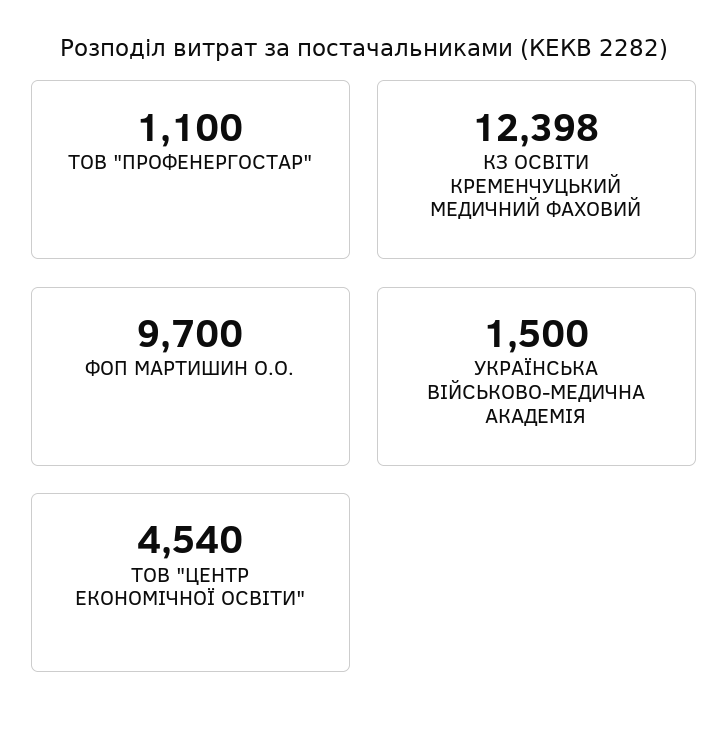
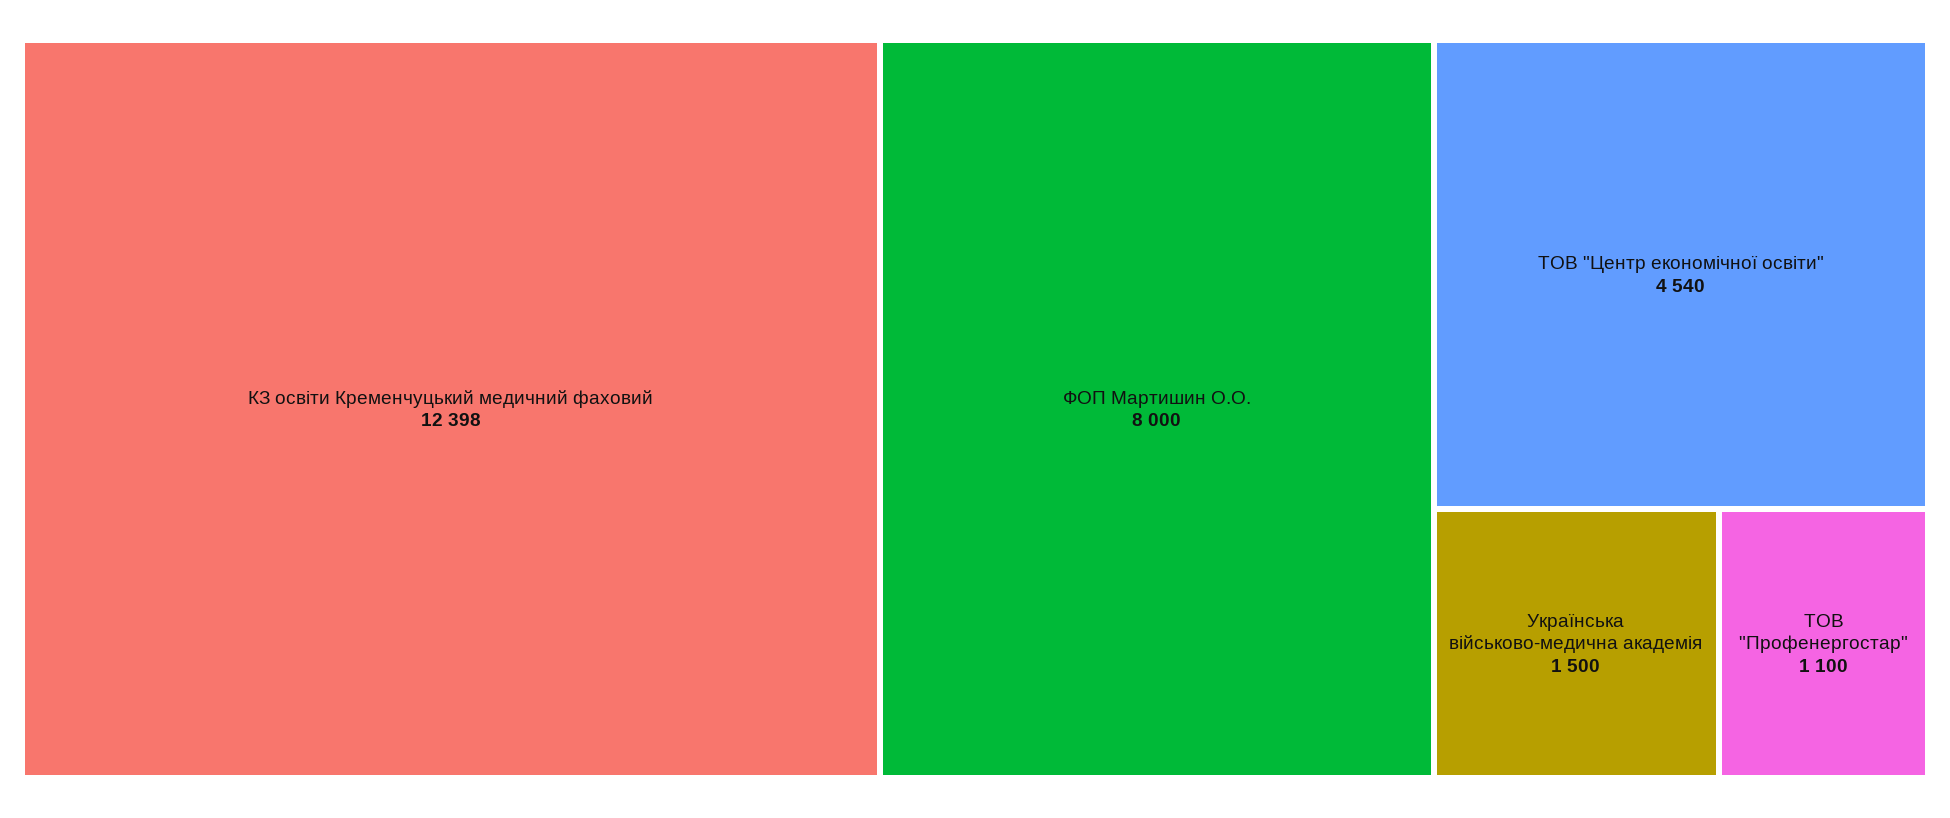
ФОП МАРТИШИН О.О.: 9700 -> 8000

